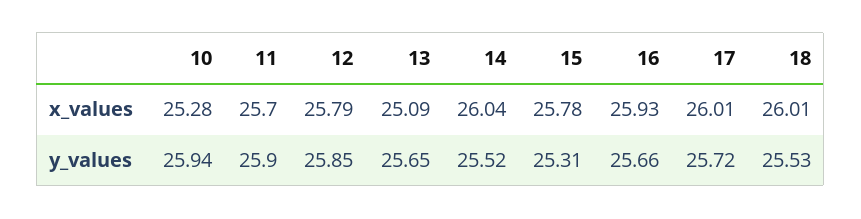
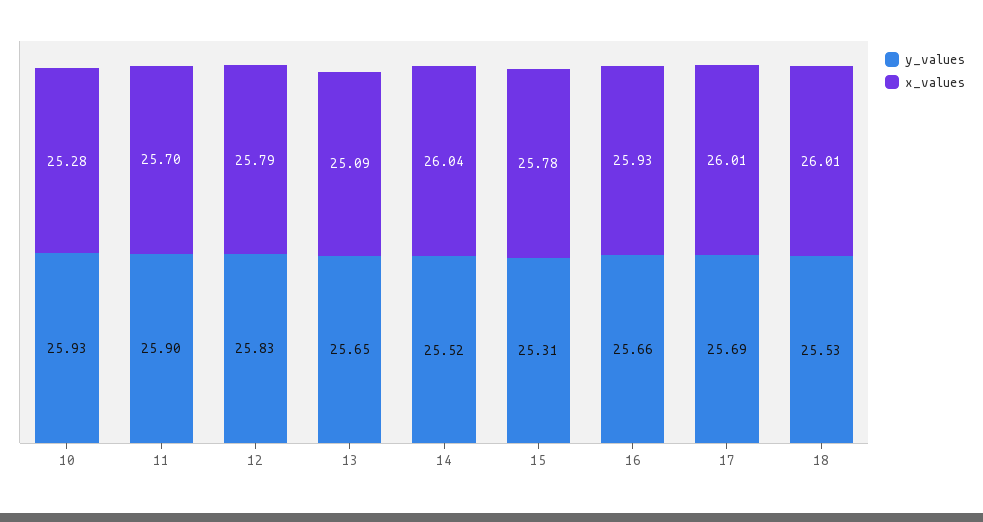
y_values, 10: 25.94 -> 25.93
y_values, 12: 25.85 -> 25.83
y_values, 17: 25.72 -> 25.69

